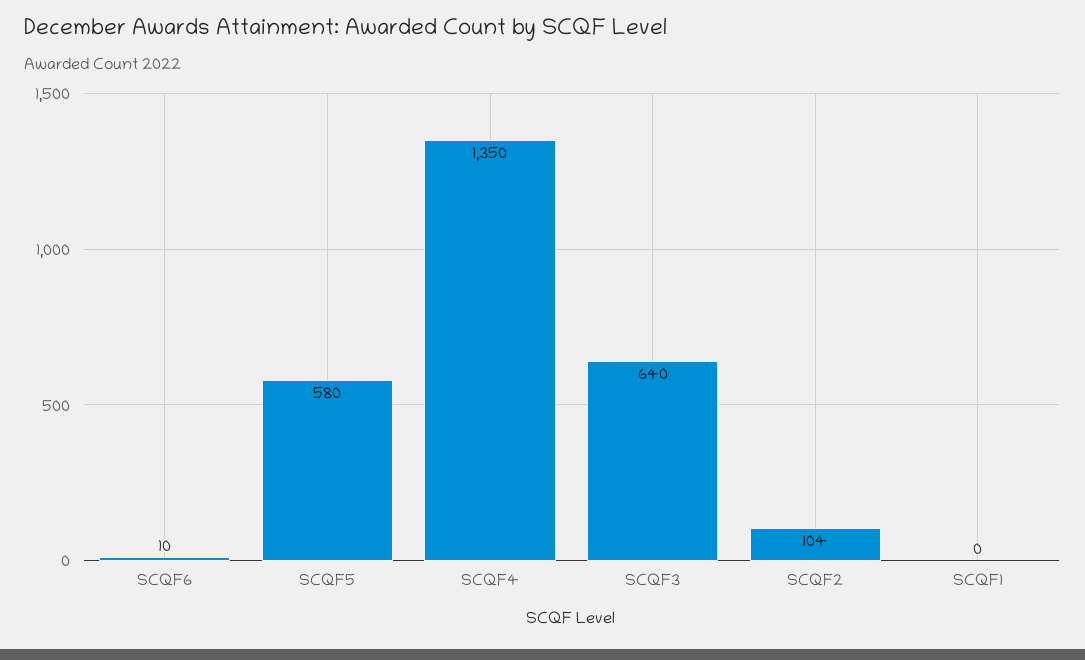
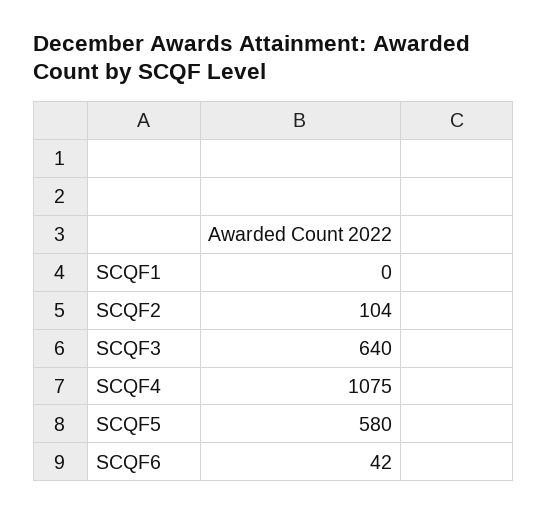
SCQF6: 10 -> 42
SCQF4: 1350 -> 1075

